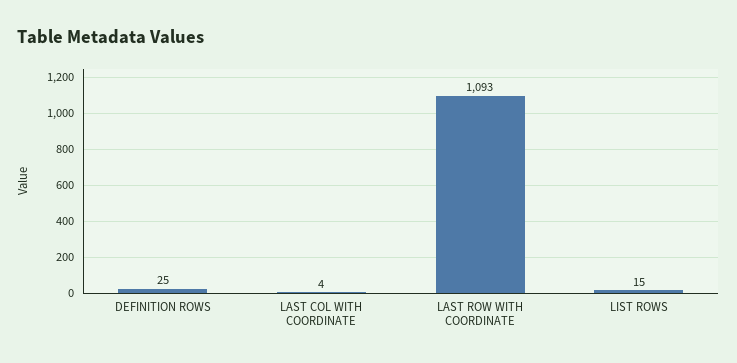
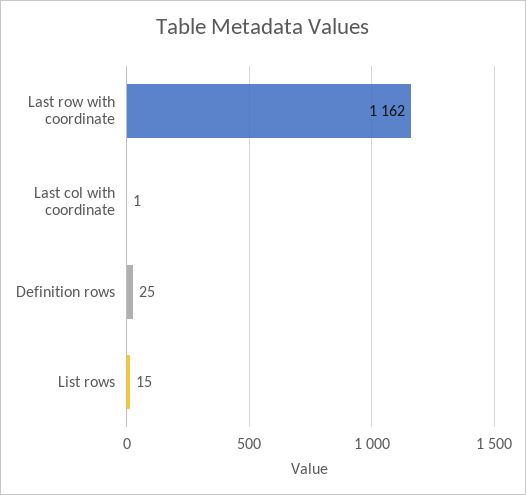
LAST COL WITH COORDINATE: 4 -> 1
LAST ROW WITH COORDINATE: 1093 -> 1162

